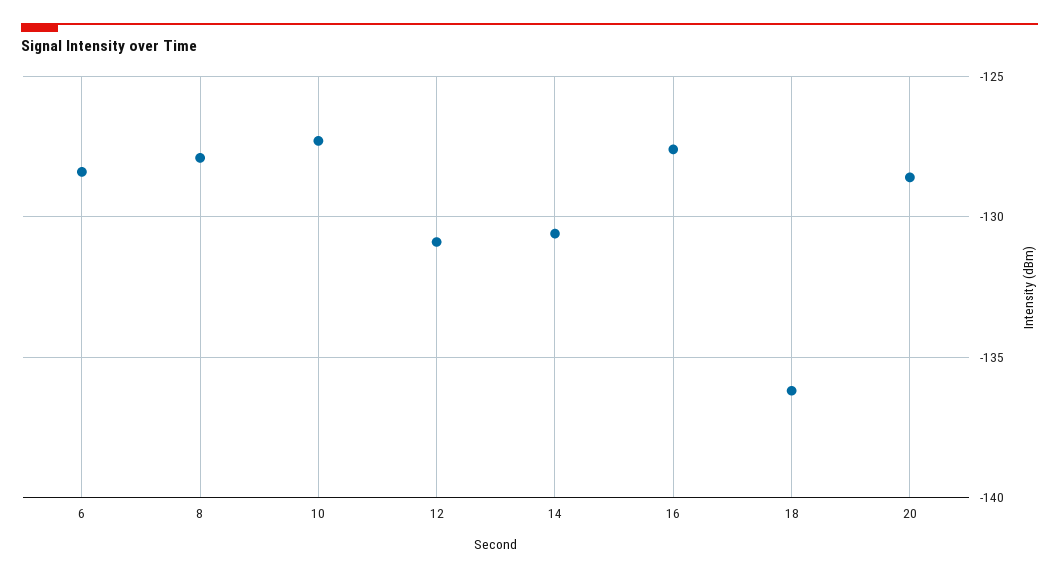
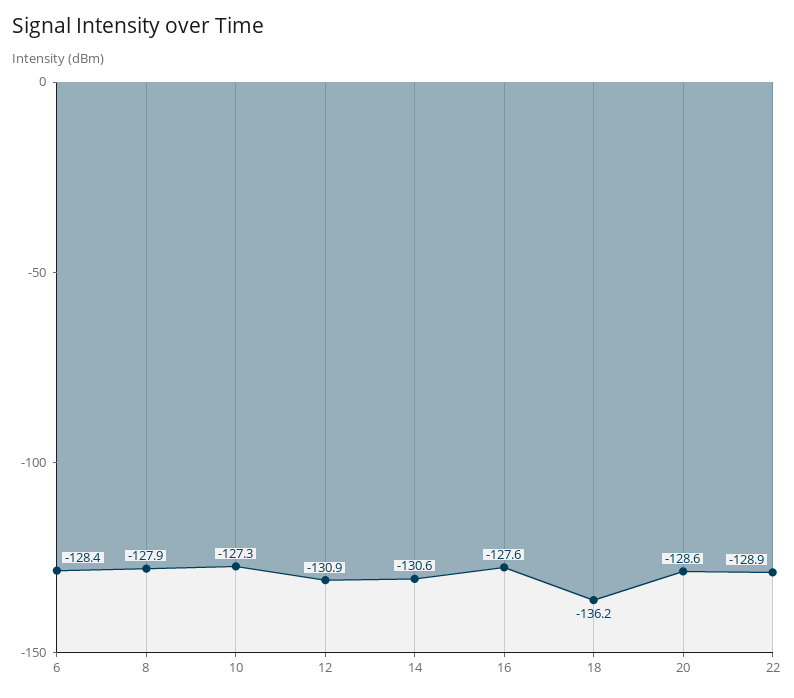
22: none -> -128.9

